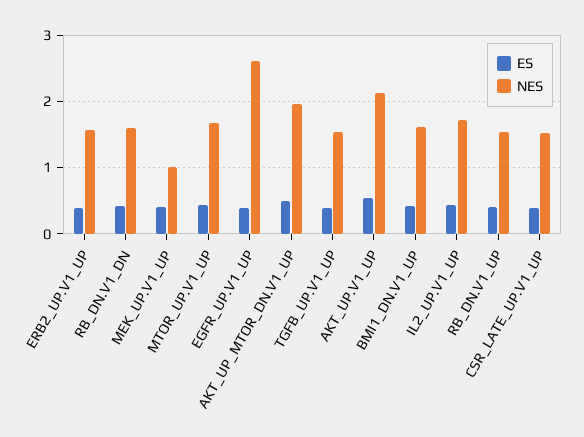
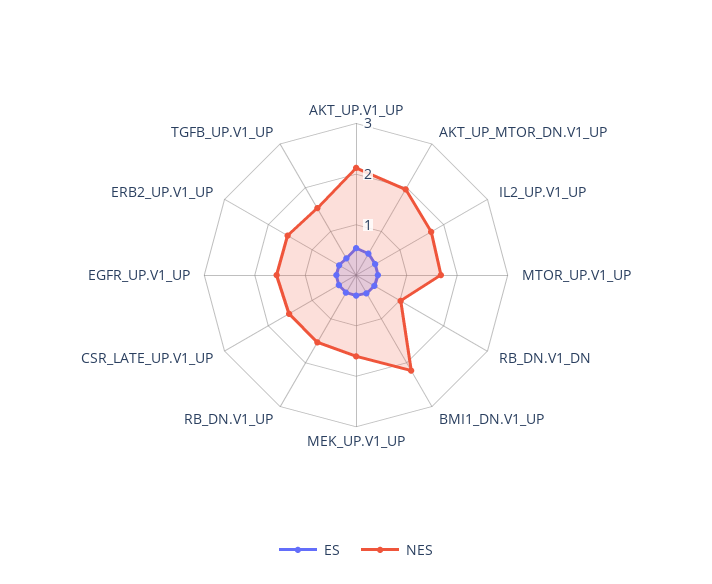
NES, RB_DN.V1_DN: 1.6 -> 1
NES, MEK_UP.V1_UP: 1 -> 1.6
NES, EGFR_UP.V1_UP: 2.6 -> 1.6
NES, BMI1_DN.V1_UP: 1.6 -> 2.2

